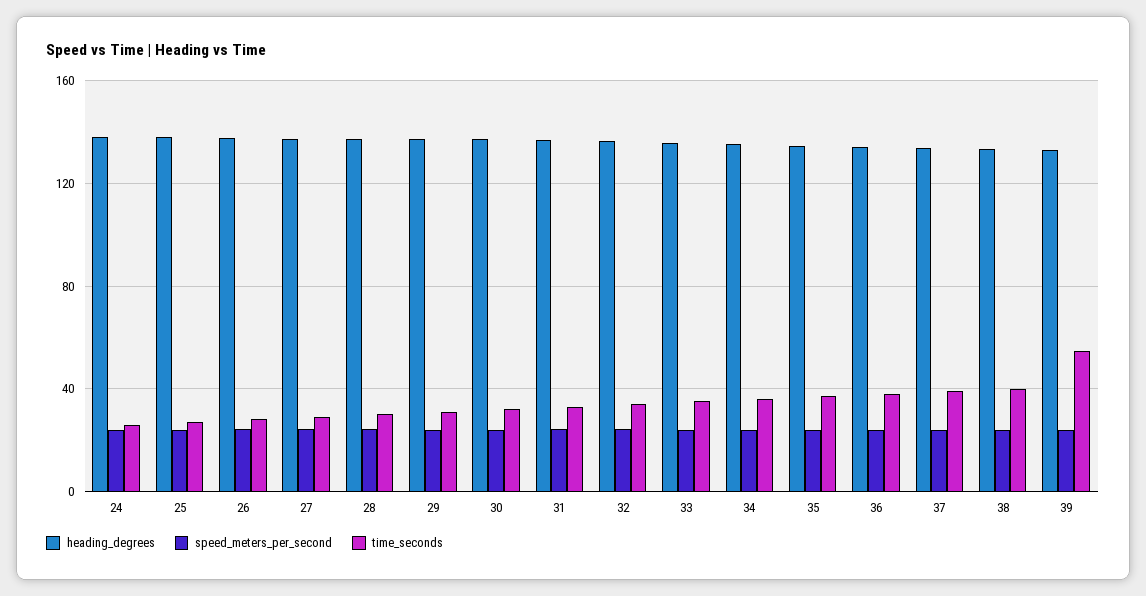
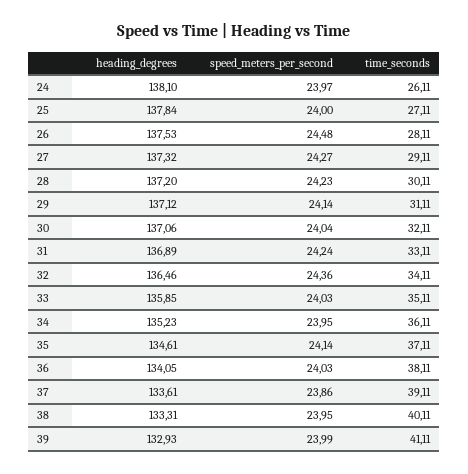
time_seconds, 39: 55 -> 41.11

